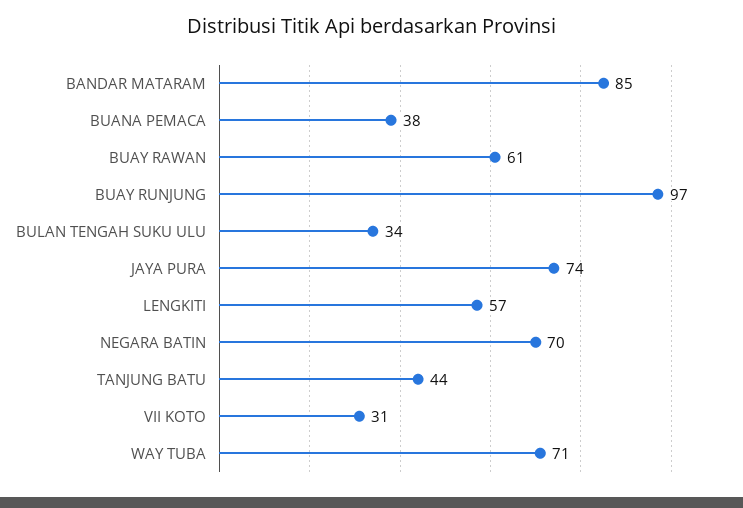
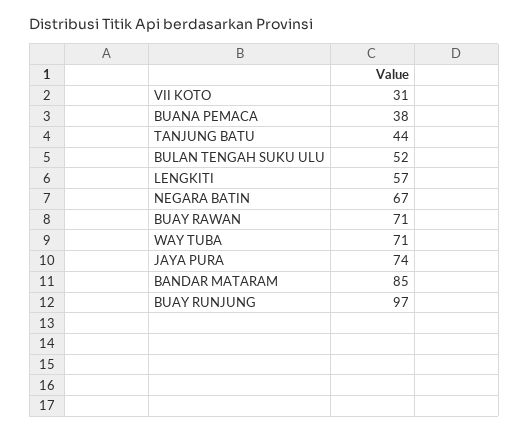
BUAY RAWAN: 61 -> 71
BULAN TENGAH SUKU ULU: 34 -> 52
NEGARA BATIN: 70 -> 67

